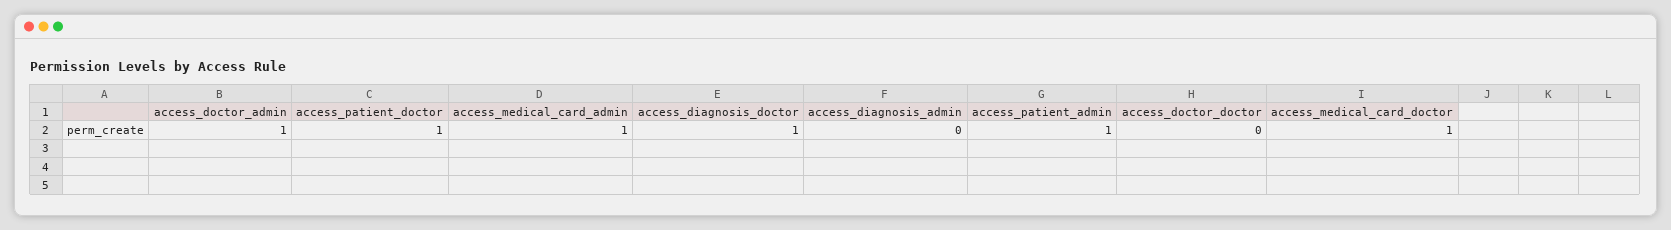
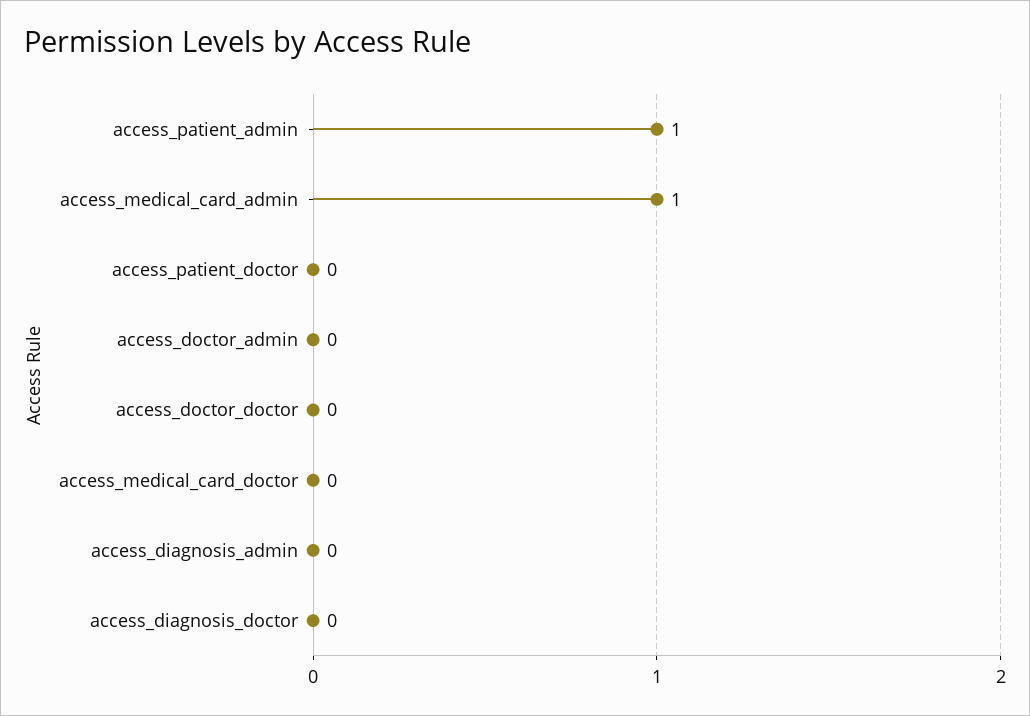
access_doctor_admin: 1 -> 0
access_patient_doctor: 1 -> 0
access_diagnosis_doctor: 1 -> 0
access_medical_card_doctor: 1 -> 0

